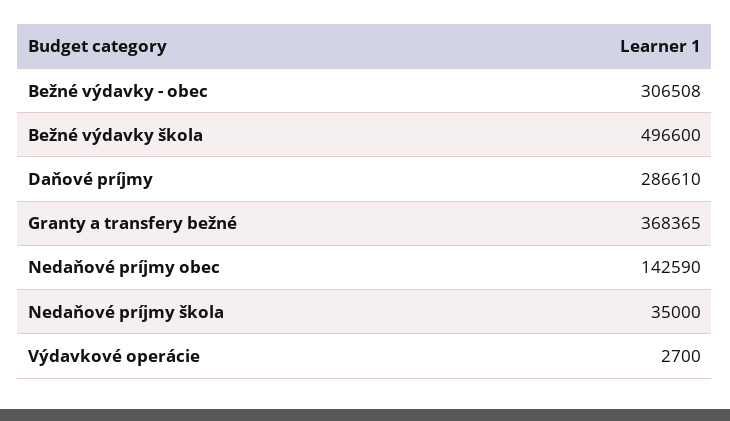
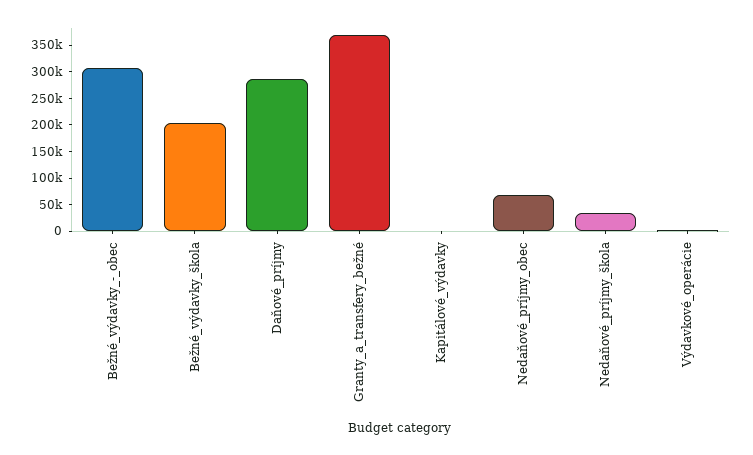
Bežné výdavky škola: 496600 -> 200000
Nedaňové príjmy obec: 142590 -> 75000
Kapitálové_výdavky: none -> 0

